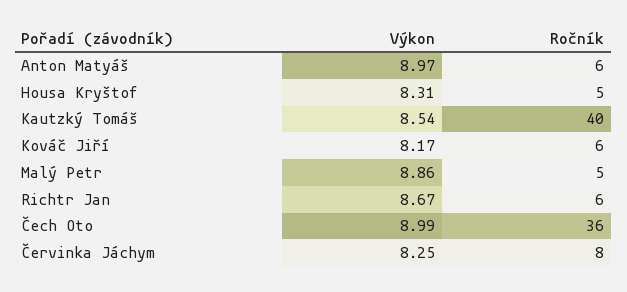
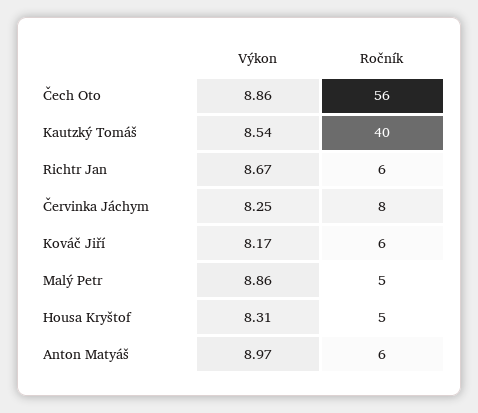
Výkon, Čech Oto: 8.99 -> 8.86
Ročník, Čech Oto: 36 -> 56

